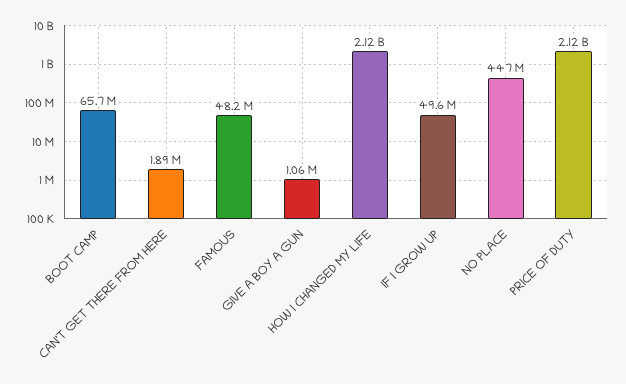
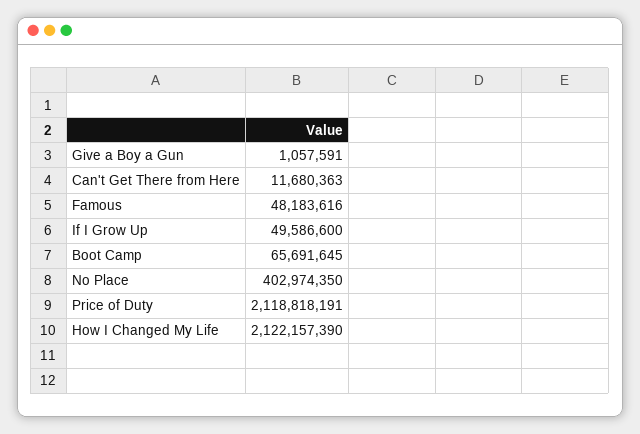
CAN'T GET THERE FROM HERE: 1890000 -> 11680363
NO PLACE: 447000000 -> 402974350

